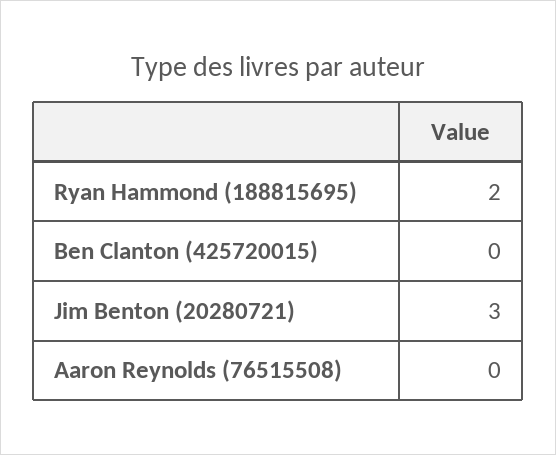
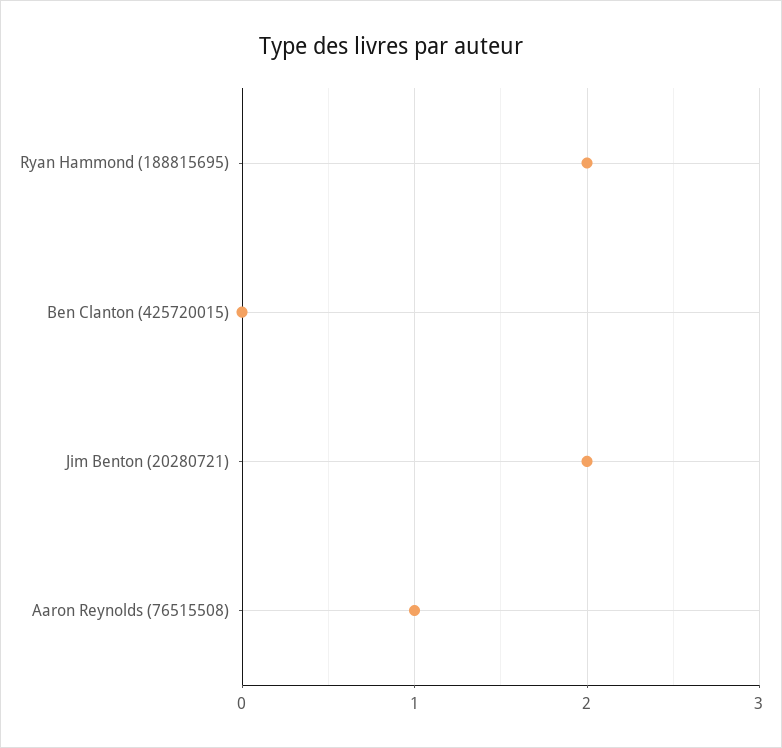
Jim Benton (20280721): 3 -> 2
Aaron Reynolds (76515508): 0 -> 1

